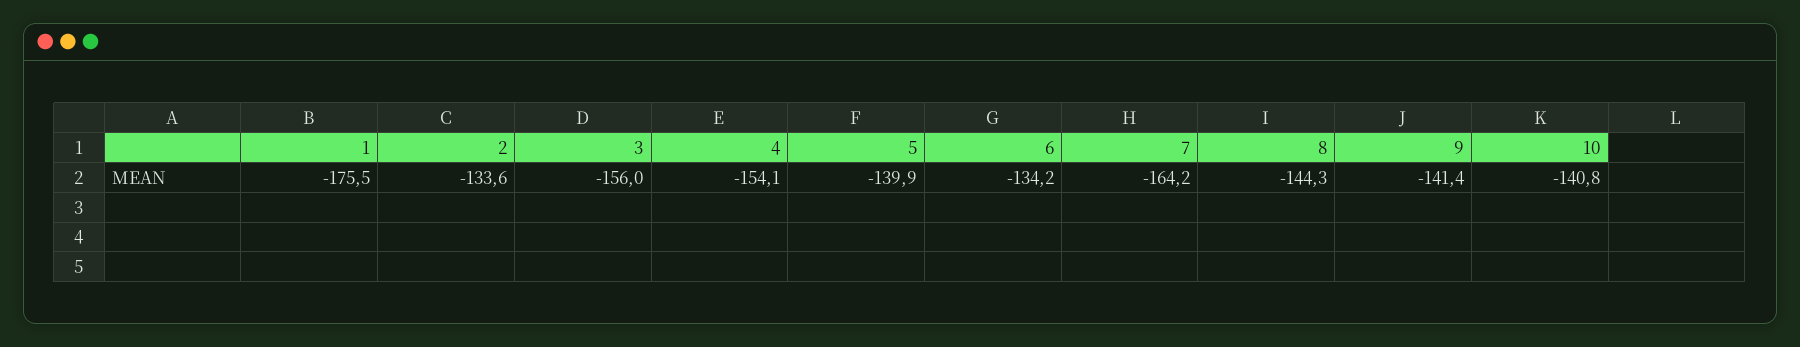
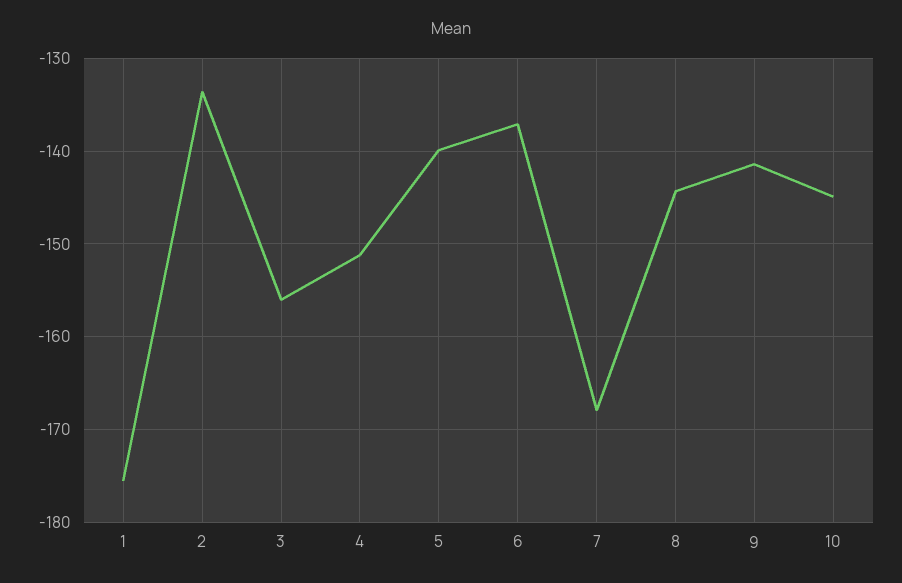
4: -154.1 -> -151
6: -134.2 -> -137
7: -164.2 -> -168
10: -140.8 -> -145

